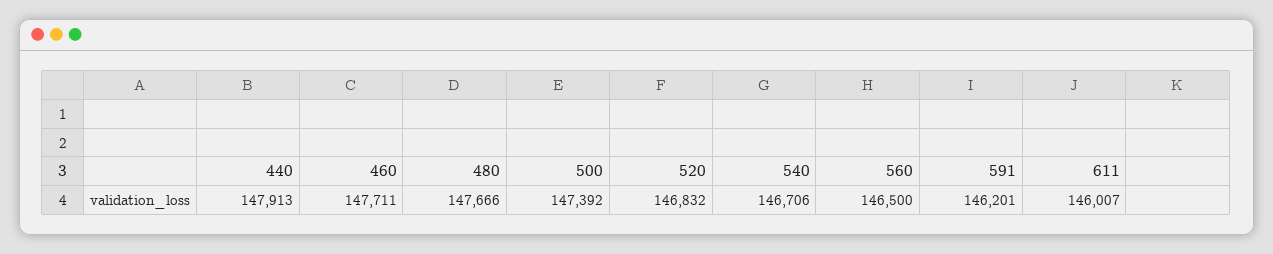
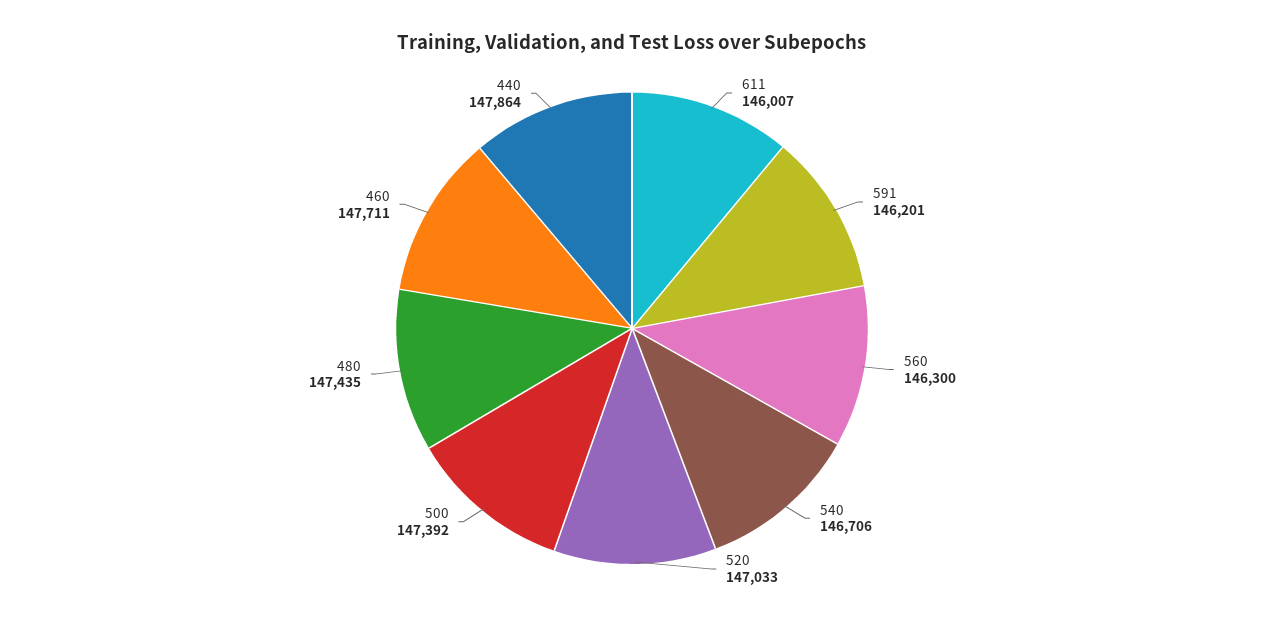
440: 147913 -> 147864
480: 147666 -> 147435
520: 146832 -> 147033
560: 146500 -> 146300

